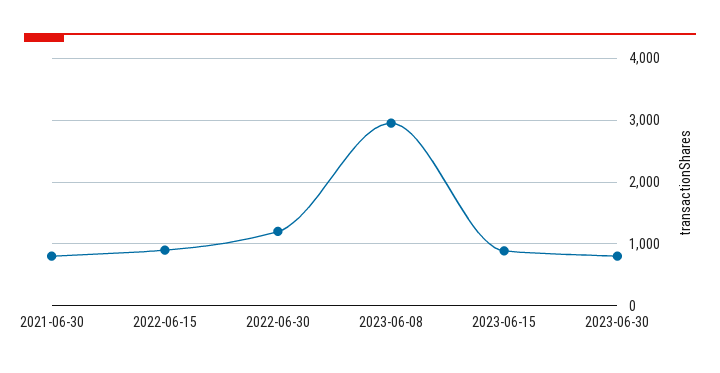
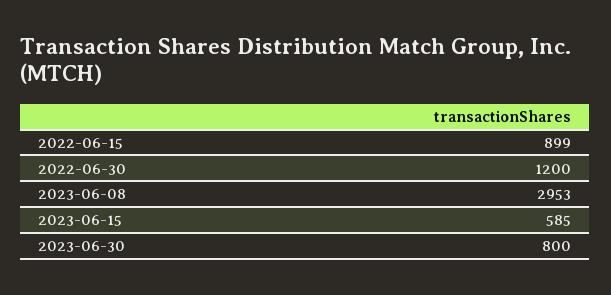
2021-06-30: 800 -> none
2023-06-15: 900 -> 585

